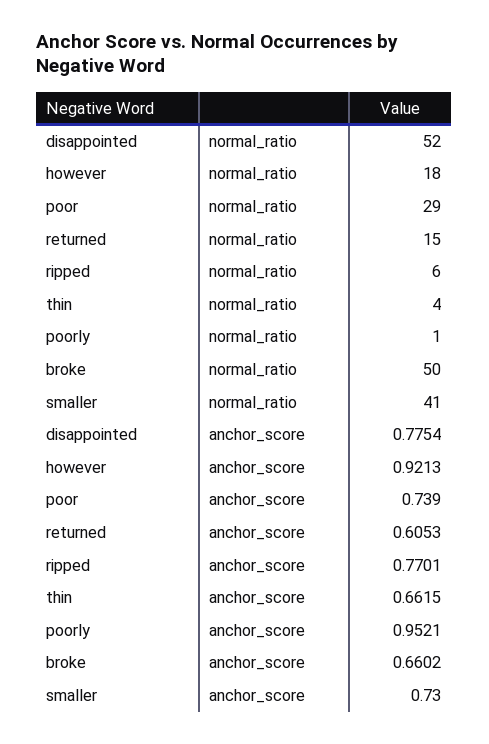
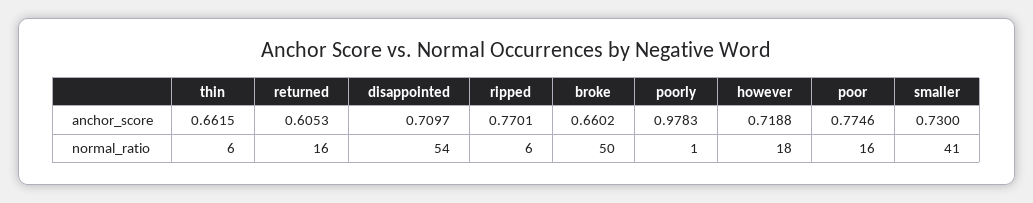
disappointed, normal_ratio: 52 -> 54
poor, normal_ratio: 29 -> 16
returned, normal_ratio: 15 -> 16
thin, normal_ratio: 4 -> 6
disappointed, anchor_score: 0.7754 -> 0.7097
however, anchor_score: 0.9213 -> 0.7188
poor, anchor_score: 0.739 -> 0.7746
poorly, anchor_score: 0.9521 -> 0.9783

